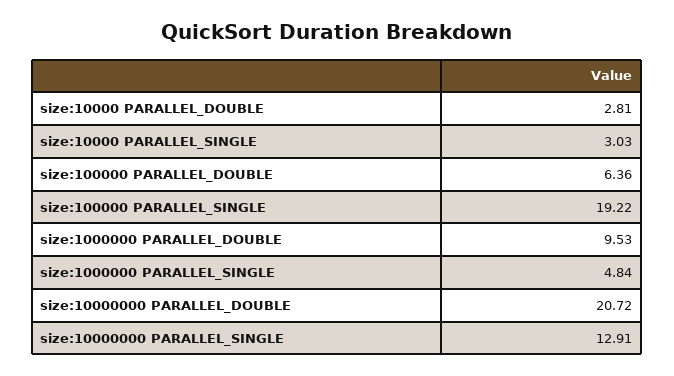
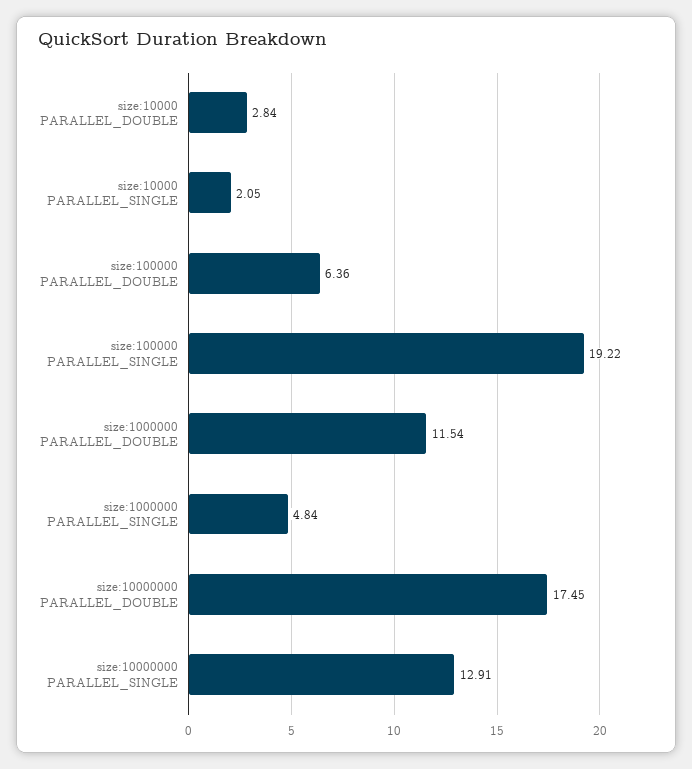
size:10000 PARALLEL_DOUBLE: 2.81 -> 2.84
size:10000 PARALLEL_SINGLE: 3.03 -> 2.05
size:1000000 PARALLEL_DOUBLE: 9.53 -> 11.54
size:10000000 PARALLEL_DOUBLE: 20.72 -> 17.45

